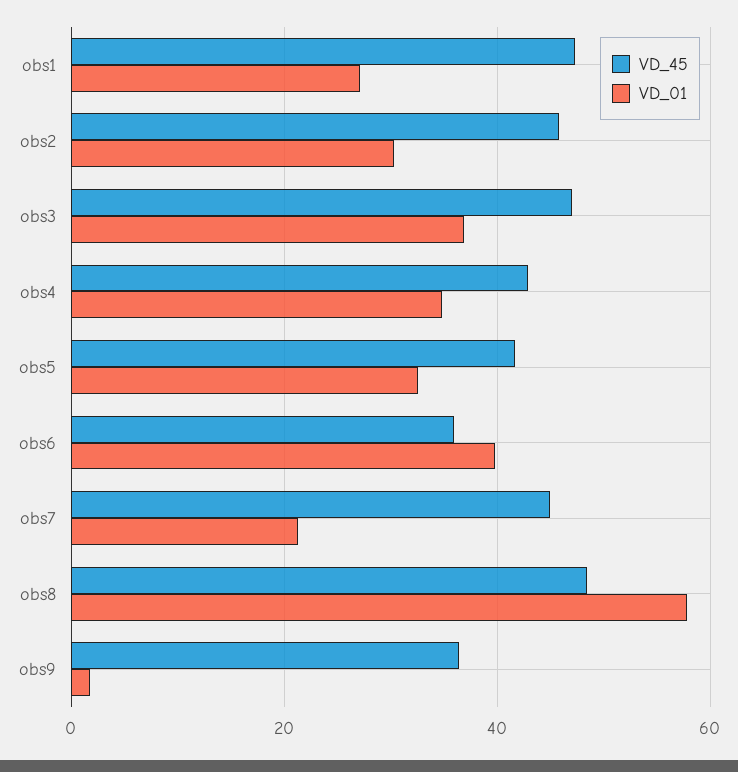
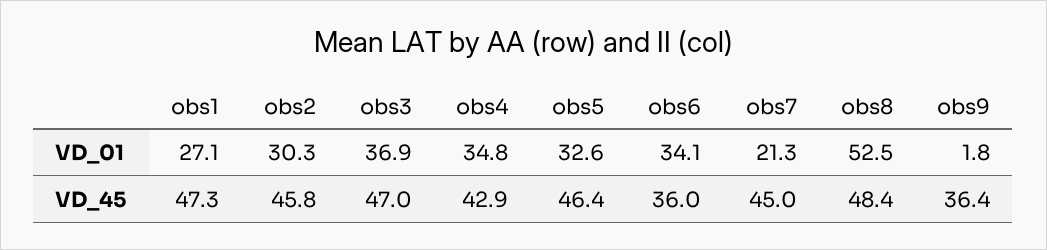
VD_45, obs5: 42 -> 46.4
VD_01, obs6: 40 -> 34.1
VD_01, obs8: 58 -> 52.5

